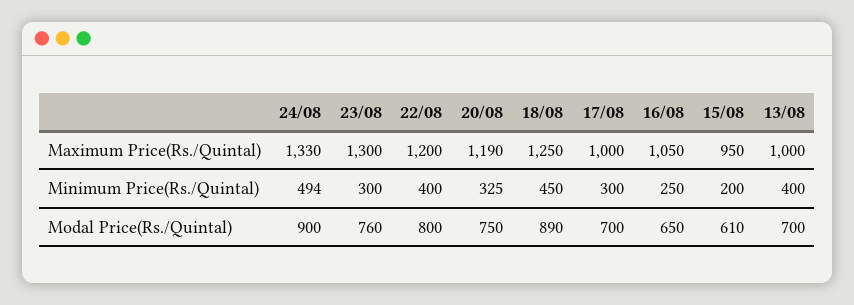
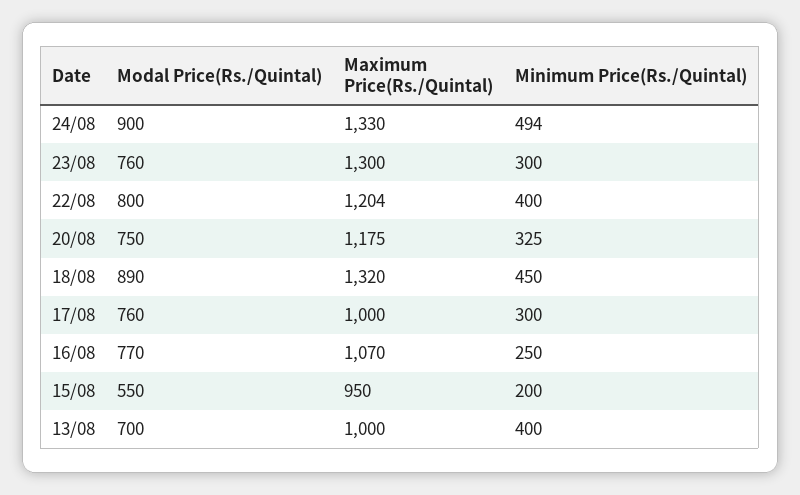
22/08, Maximum Price(Rs./Quintal): 1200 -> 1204
20/08, Maximum Price(Rs./Quintal): 1190 -> 1175
18/08, Maximum Price(Rs./Quintal): 1250 -> 1320
16/08, Maximum Price(Rs./Quintal): 1050 -> 1070
17/08, Modal Price(Rs./Quintal): 700 -> 760
16/08, Modal Price(Rs./Quintal): 650 -> 770
15/08, Modal Price(Rs./Quintal): 610 -> 550

